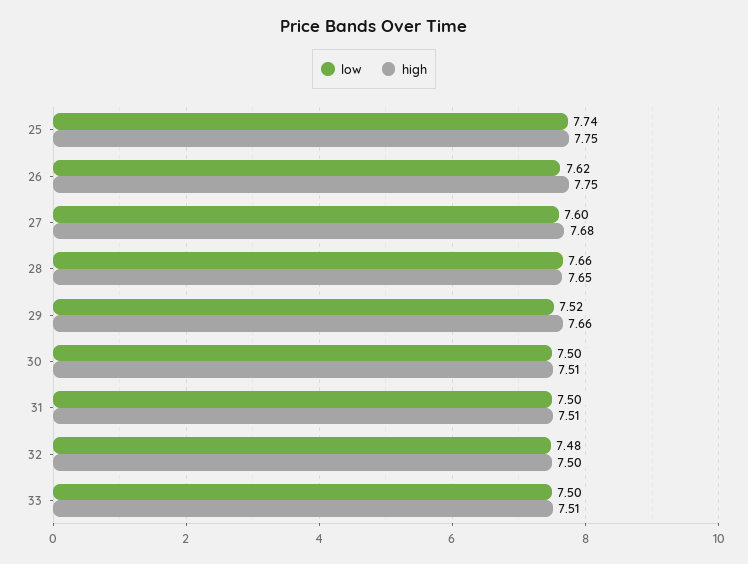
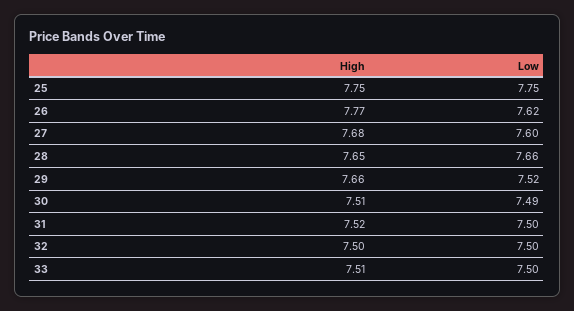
low, 25: 7.74 -> 7.75
high, 26: 7.75 -> 7.77
low, 30: 7.5 -> 7.49
high, 31: 7.51 -> 7.52
low, 32: 7.48 -> 7.5

